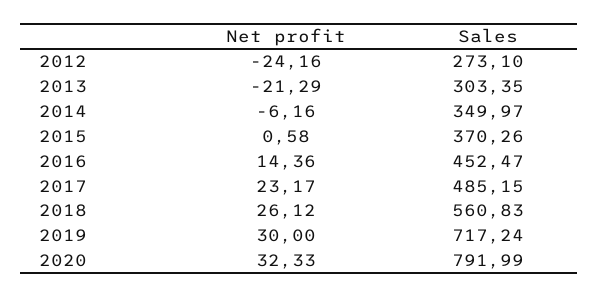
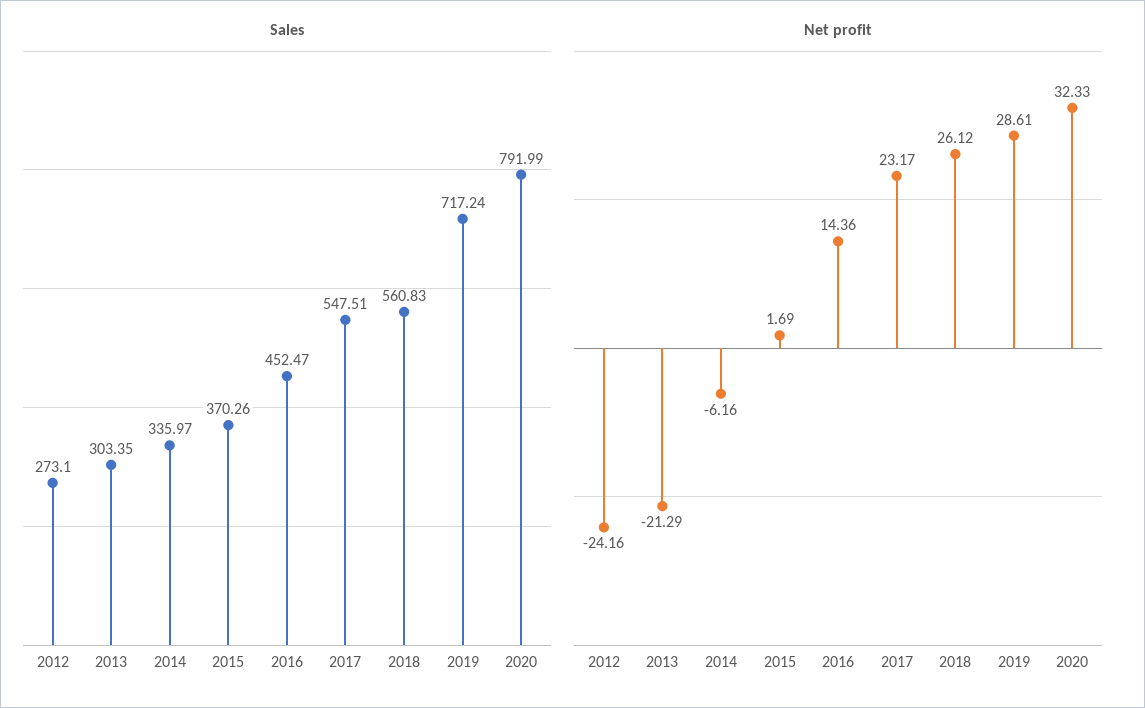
Sales, 2014: 349.97 -> 335.97
Net profit, 2015: 0.58 -> 1.69
Sales, 2017: 485.15 -> 547.51
Net profit, 2019: 30 -> 28.61

